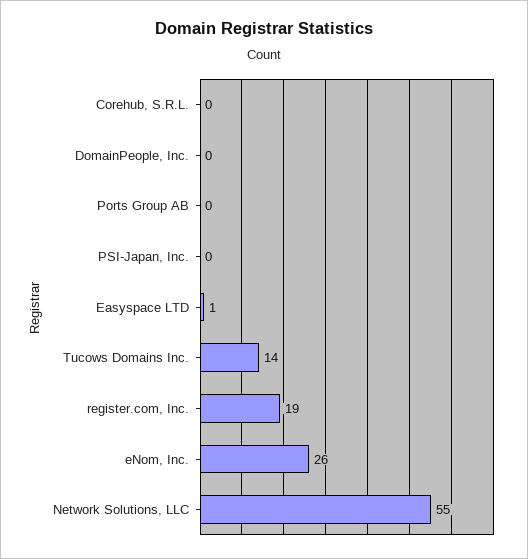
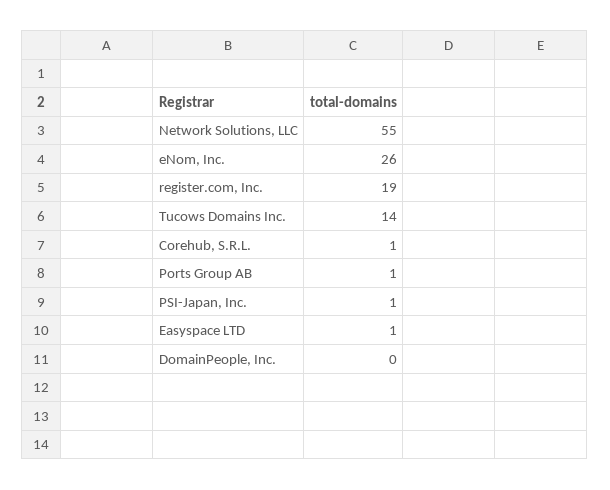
Corehub, S.R.L.: 0 -> 1
Ports Group AB: 0 -> 1
PSI-Japan, Inc.: 0 -> 1

